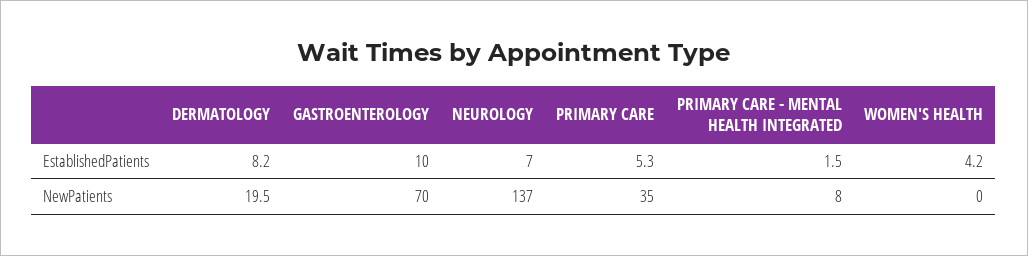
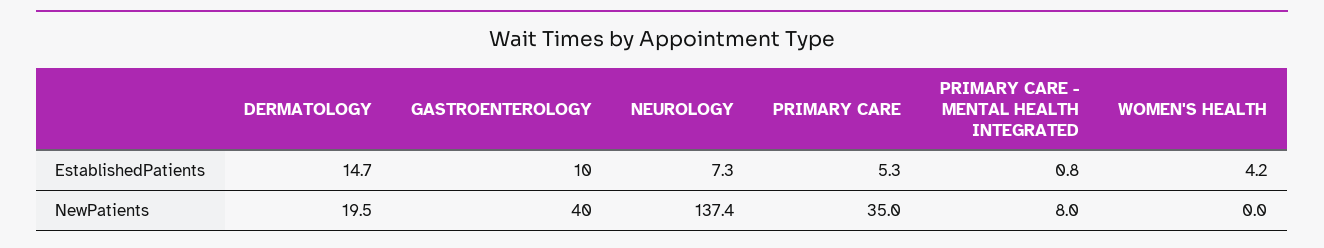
DERMATOLOGY, EstablishedPatients: 8.2 -> 14.7
PRIMARY CARE - MENTAL HEALTH INTEGRATED, EstablishedPatients: 1.5 -> 0.8
GASTROENTEROLOGY, NewPatients: 70 -> 40

